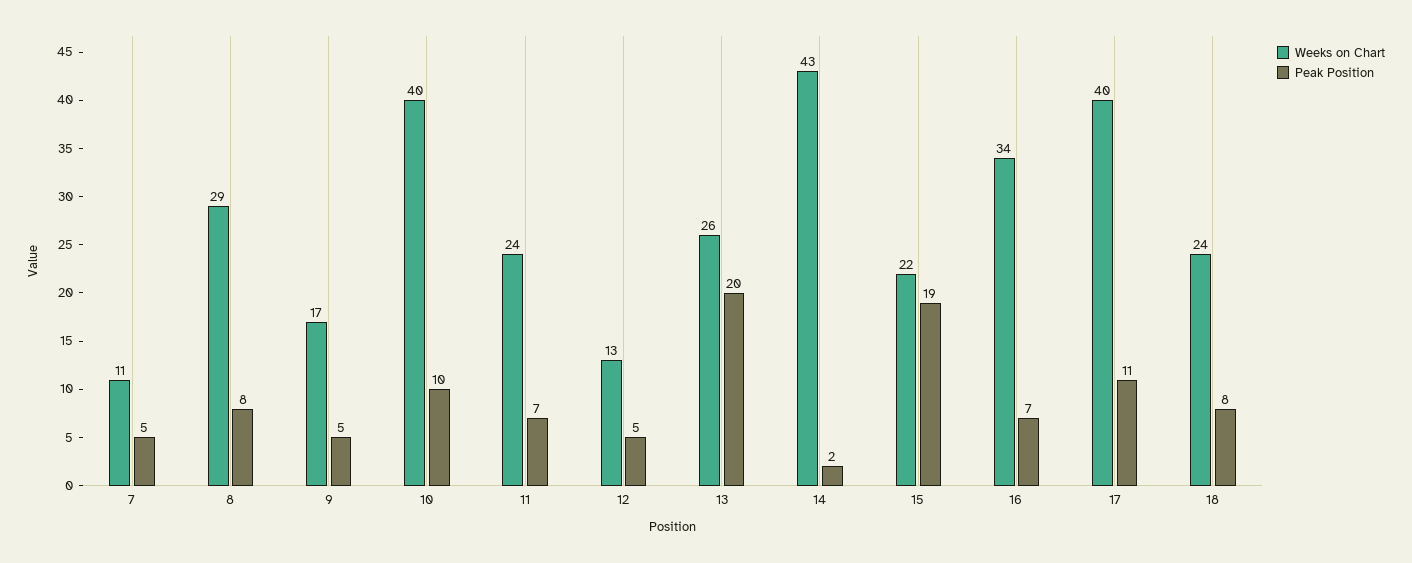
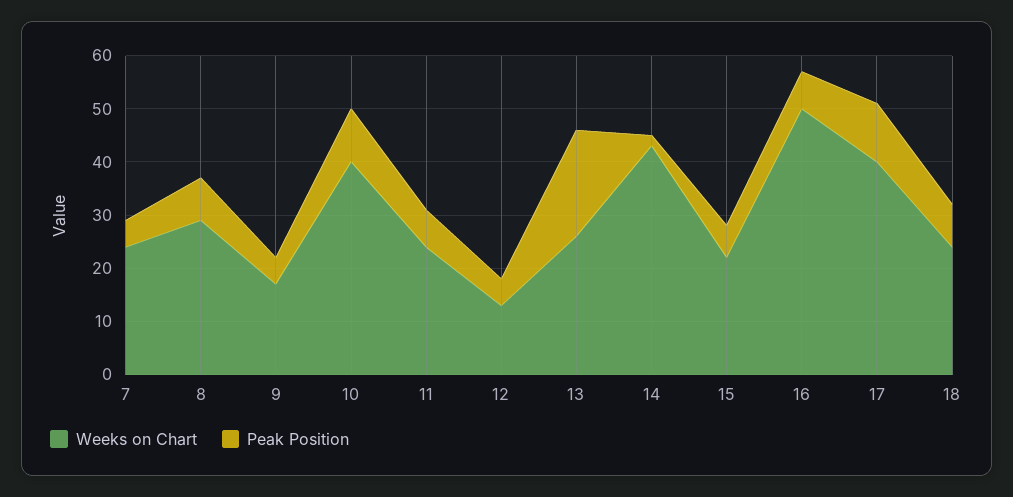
Weeks on Chart, 7: 11 -> 25
Peak Position, 15: 19 -> 5
Weeks on Chart, 16: 34 -> 50

